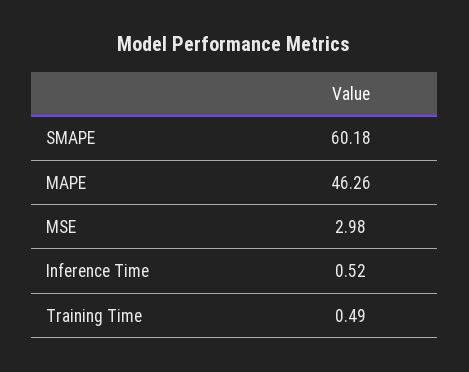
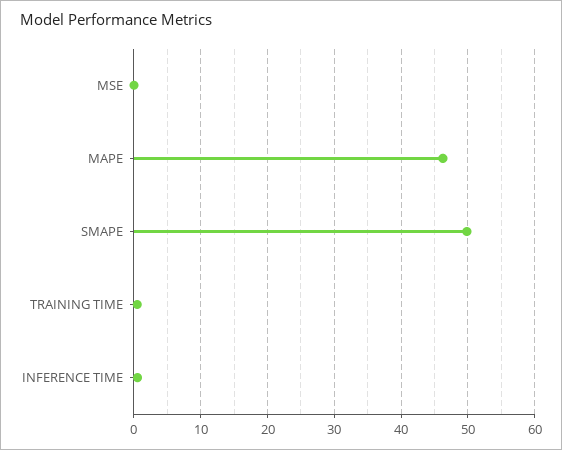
SMAPE: 60.18 -> 50
MSE: 2.98 -> 0

